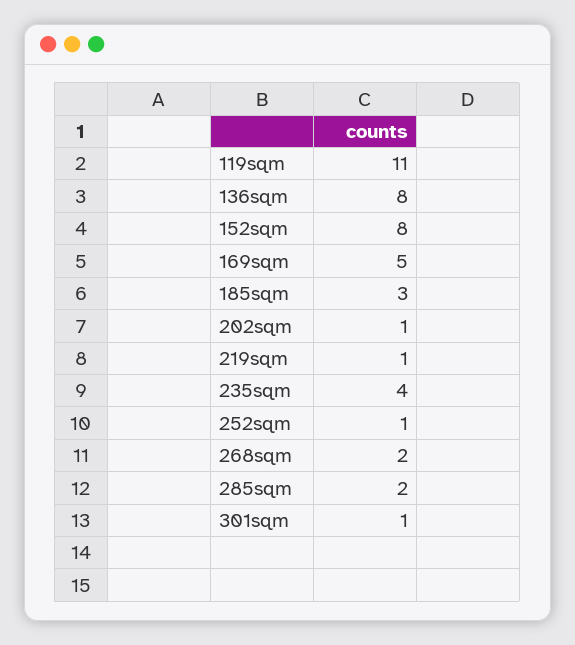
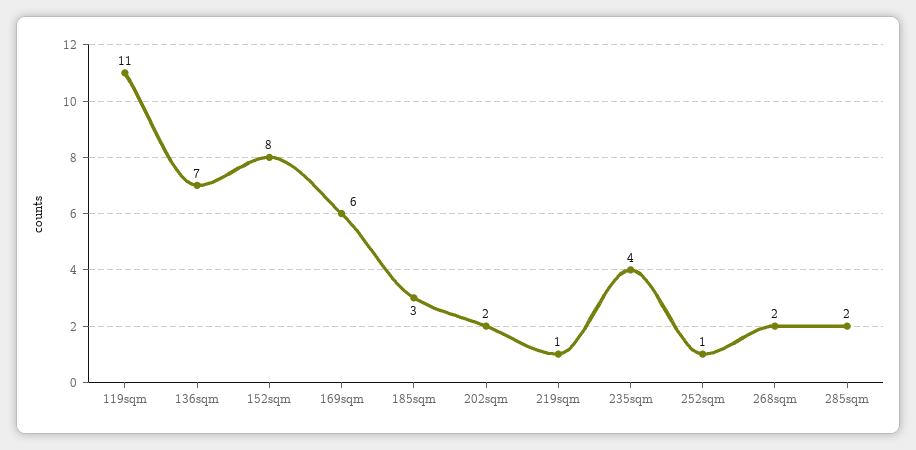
136sqm: 8 -> 7
169sqm: 5 -> 6
202sqm: 1 -> 2
301sqm: 1 -> none

